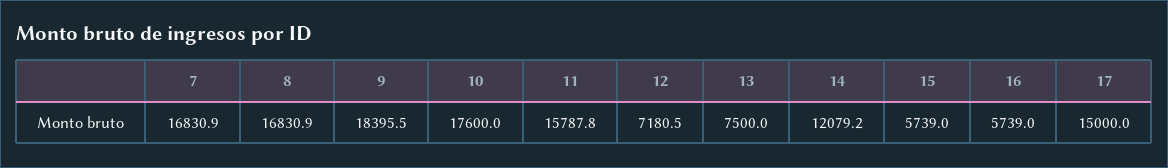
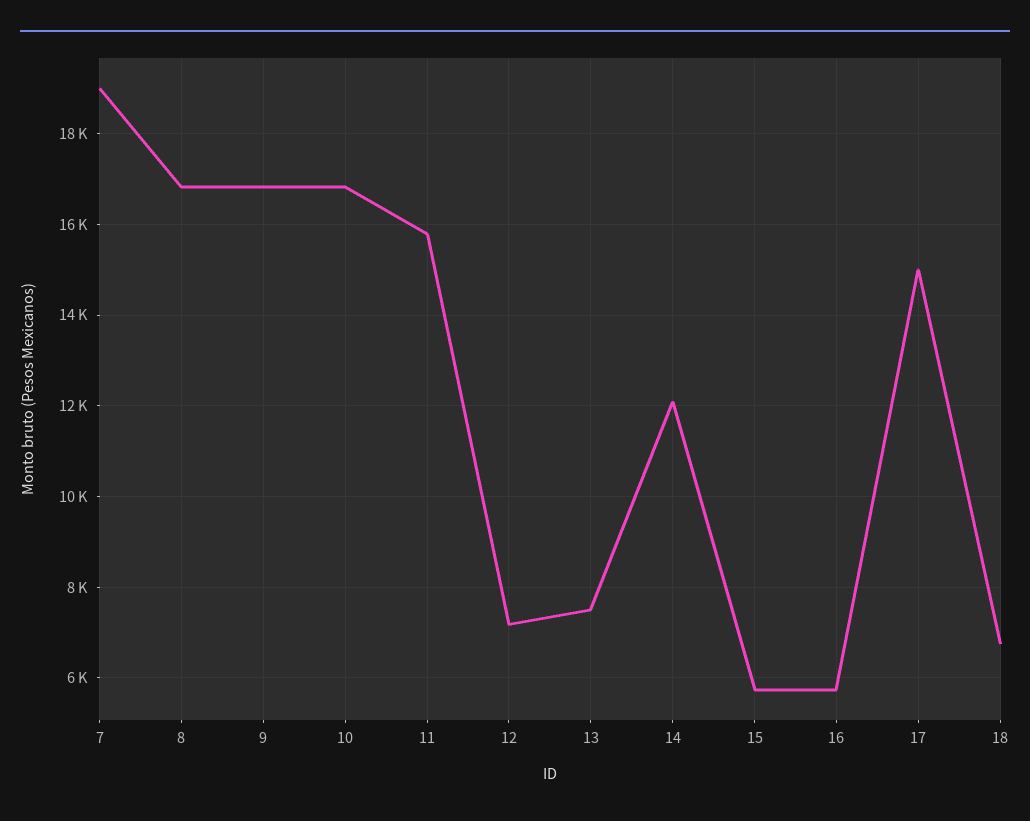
7: 16830.9 -> 19000
9: 18395.5 -> 16800
10: 17600 -> 16800
18: none -> 6800

